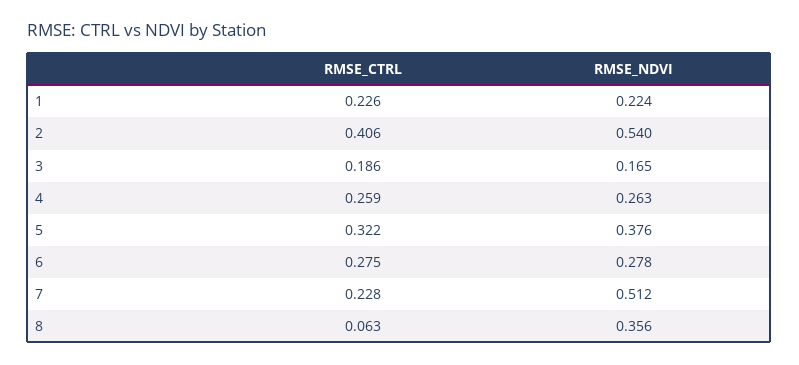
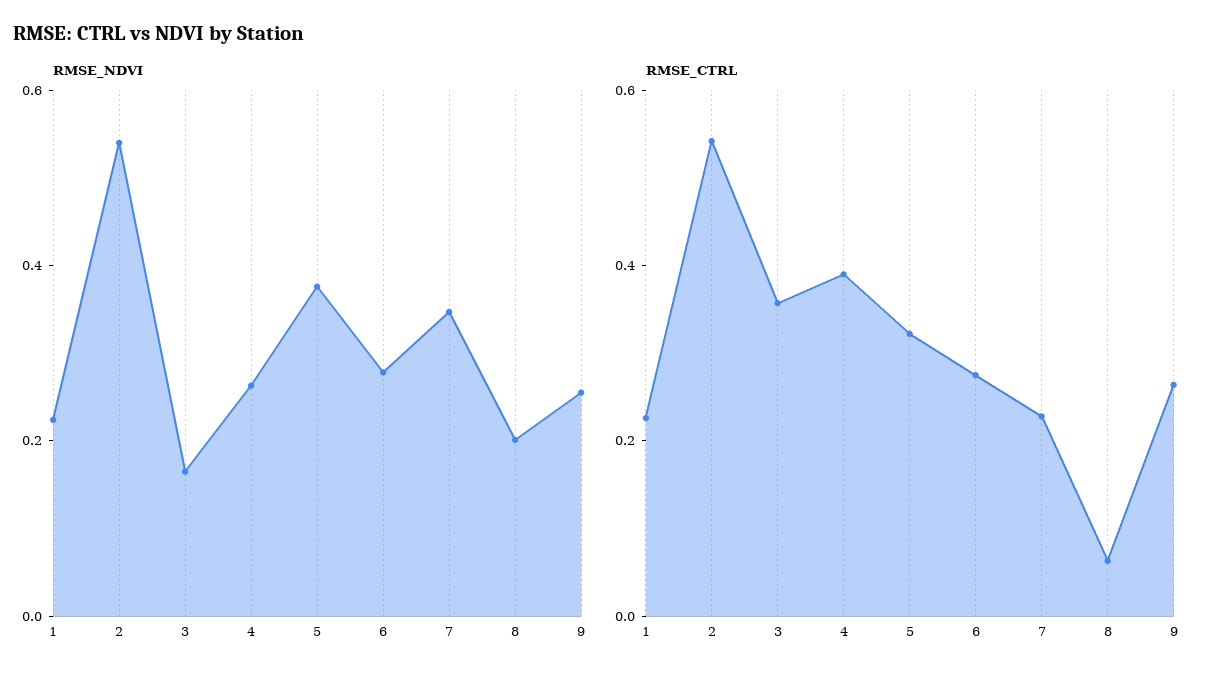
RMSE_CTRL, 2: 0.406 -> 0.55
RMSE_CTRL, 3: 0.186 -> 0.35
RMSE_CTRL, 4: 0.259 -> 0.4
RMSE_NDVI, 7: 0.512 -> 0.35
RMSE_NDVI, 8: 0.356 -> 0.2
RMSE_NDVI, 9: none -> 0.25
RMSE_CTRL, 9: none -> 0.25

